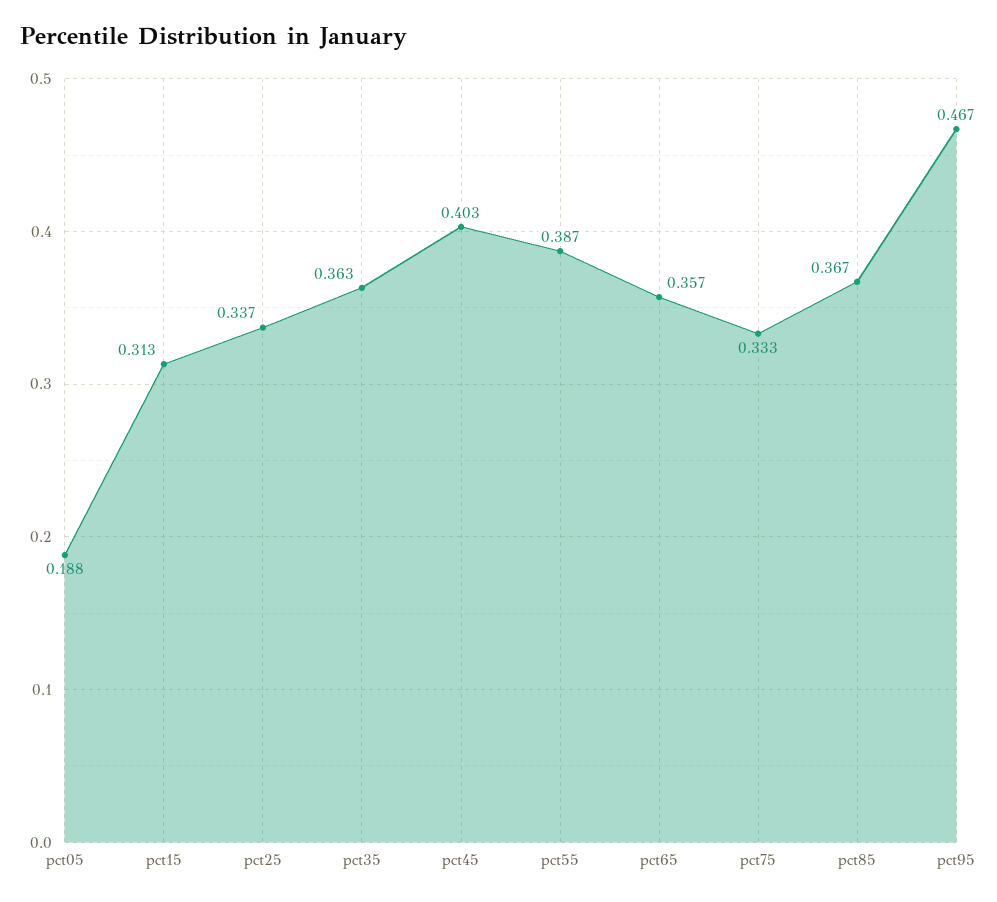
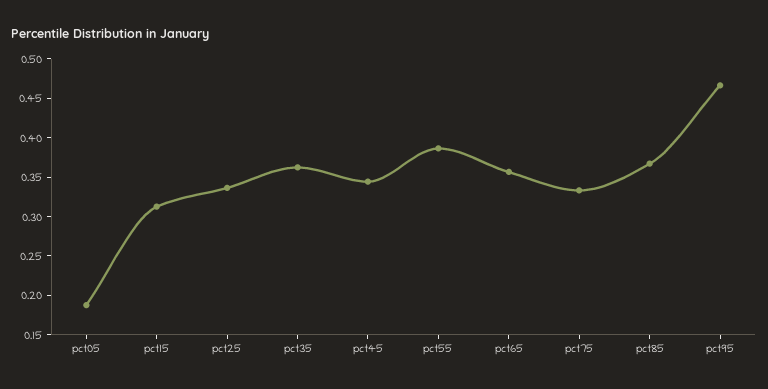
pct45: 0.403 -> 0.35

